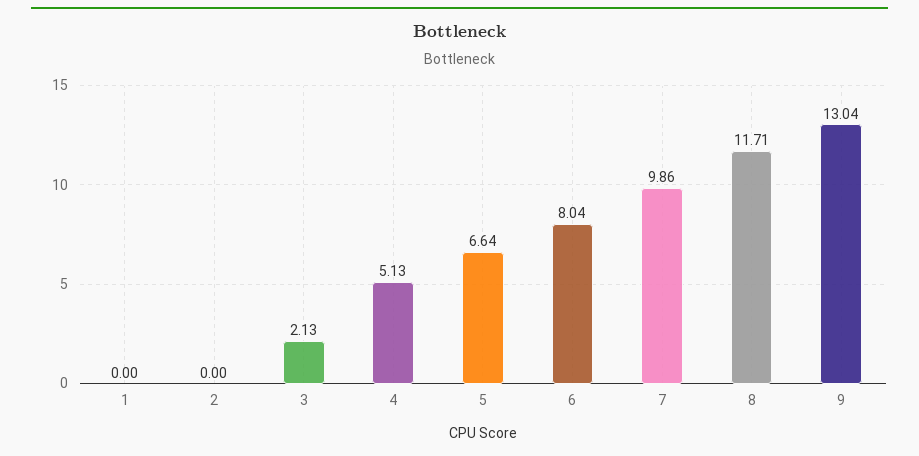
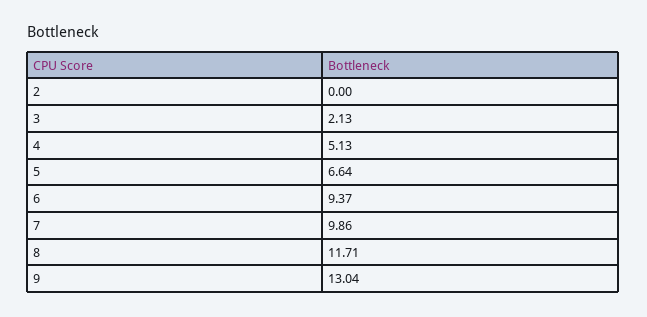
1: 0 -> none
6: 8.04 -> 9.37

